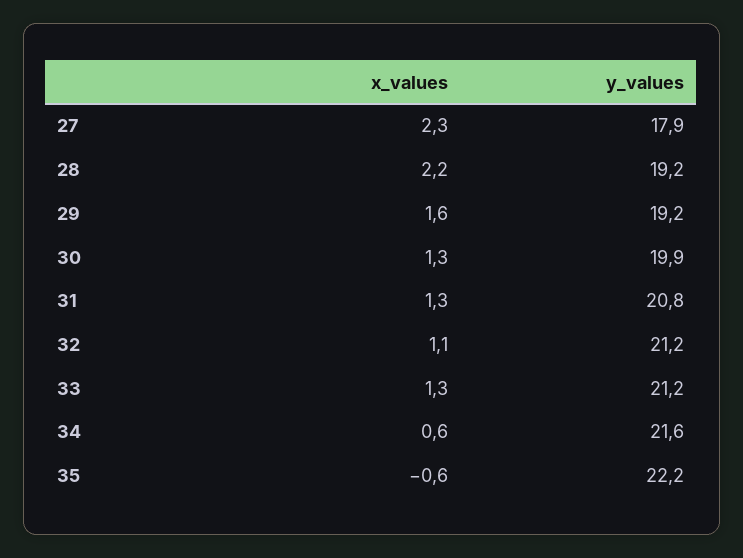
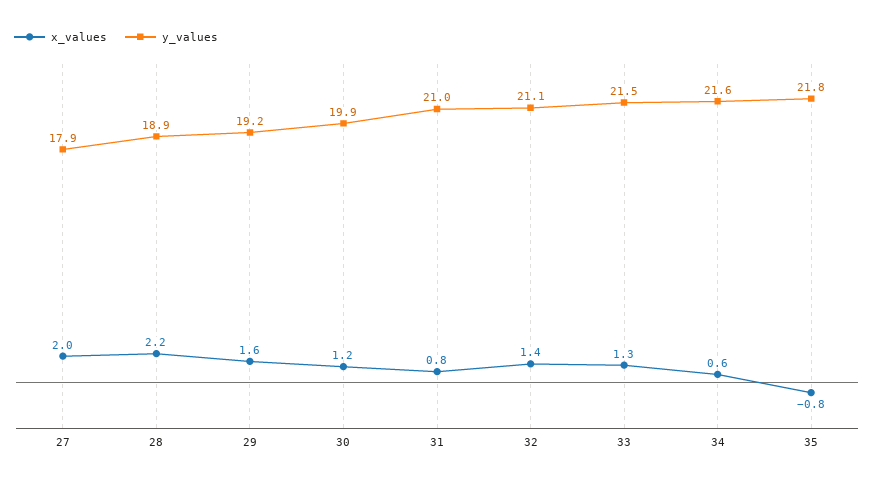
x_values, 27: 2.3 -> 2
y_values, 28: 19.2 -> 18.9
x_values, 30: 1.3 -> 1.2
x_values, 31: 1.3 -> 0.8
y_values, 31: 20.8 -> 21
x_values, 32: 1.1 -> 1.4
y_values, 32: 21.2 -> 21.1
y_values, 33: 21.2 -> 21.5
x_values, 35: -0.6 -> -0.8
y_values, 35: 22.2 -> 21.8

